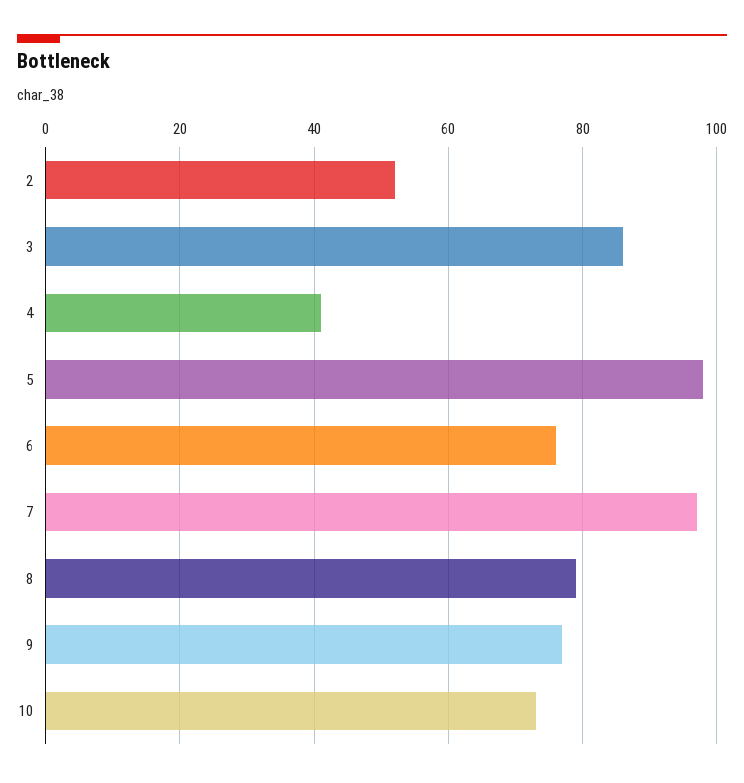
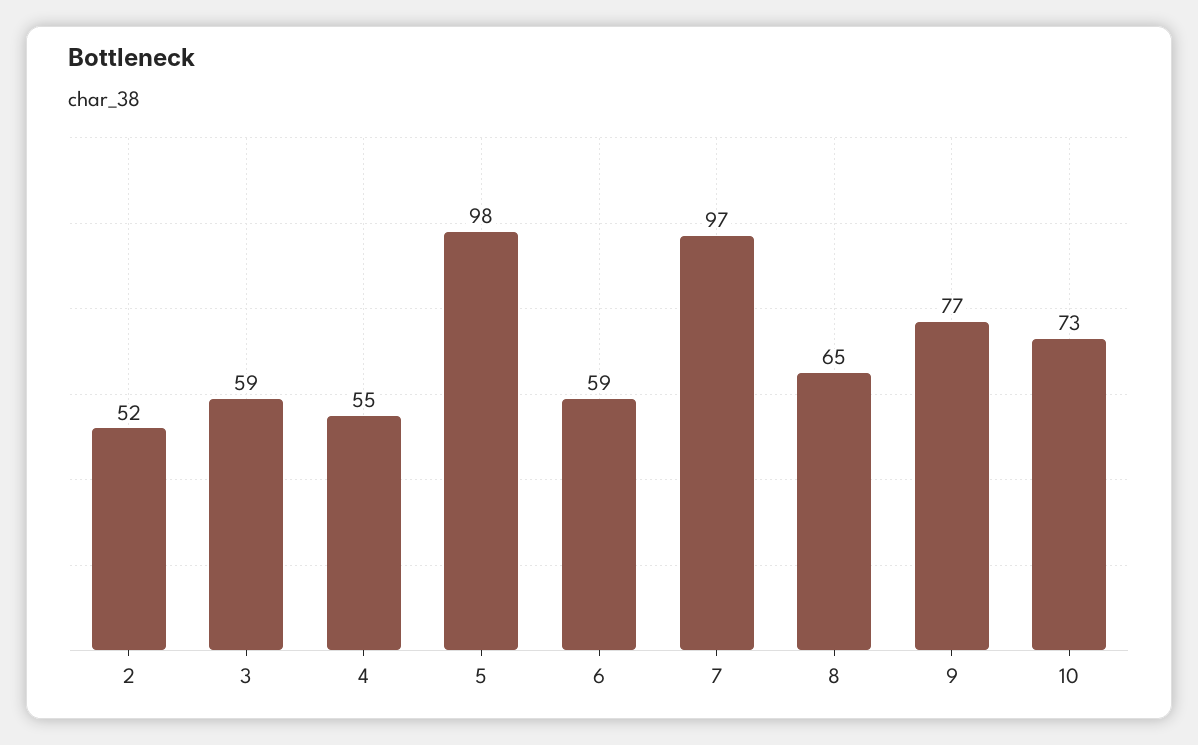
3: 85 -> 59
4: 40 -> 55
6: 75 -> 59
8: 80 -> 65

